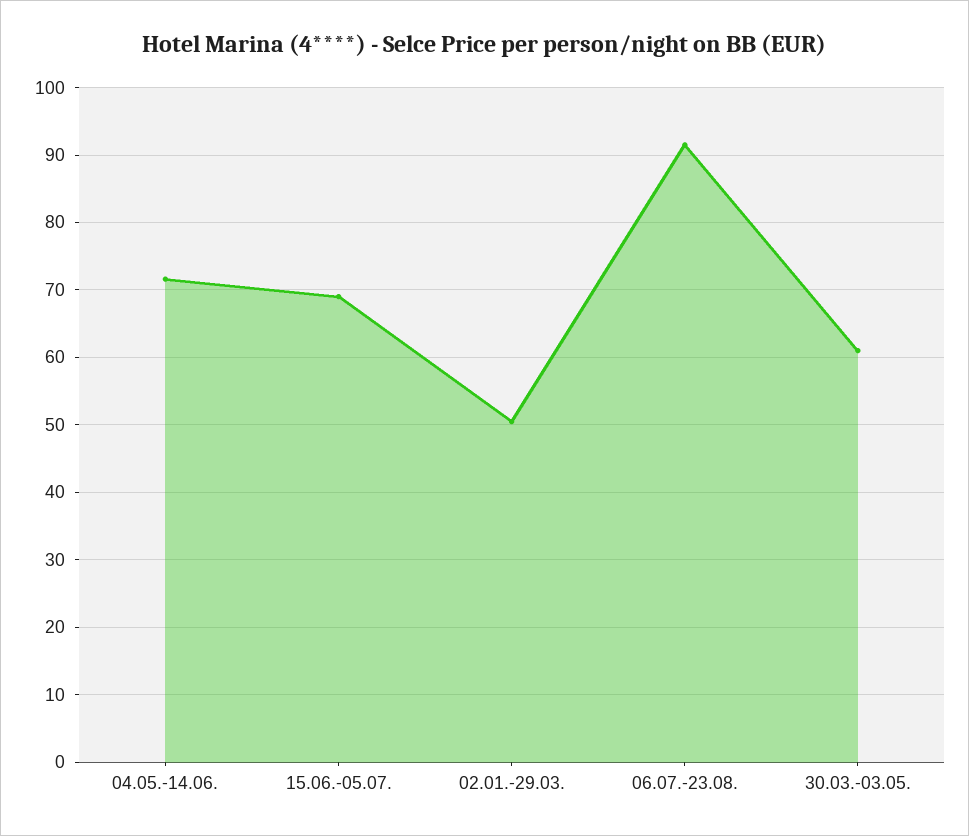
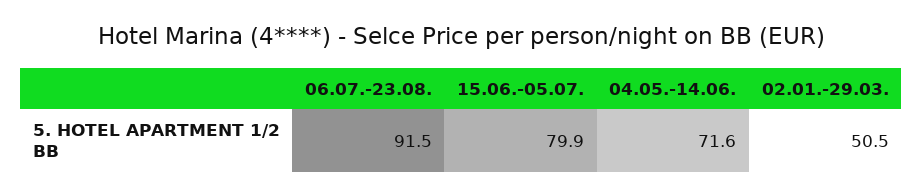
15.06.-05.07.: 69 -> 79.9
30.03.-03.05.: 61 -> none

